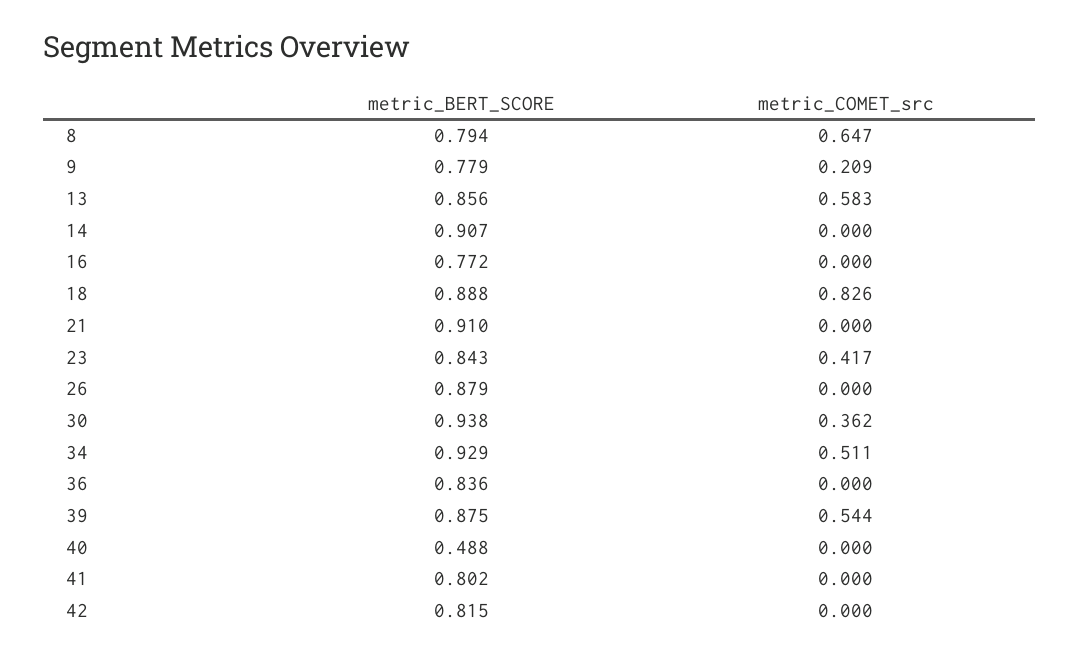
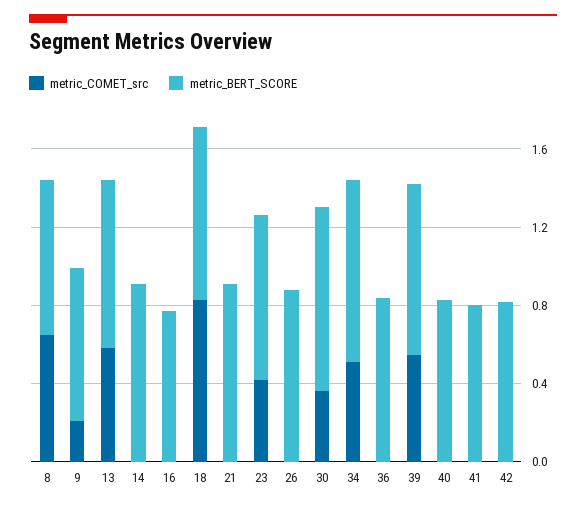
metric_BERT_SCORE, 40: 0.488 -> 0.8

